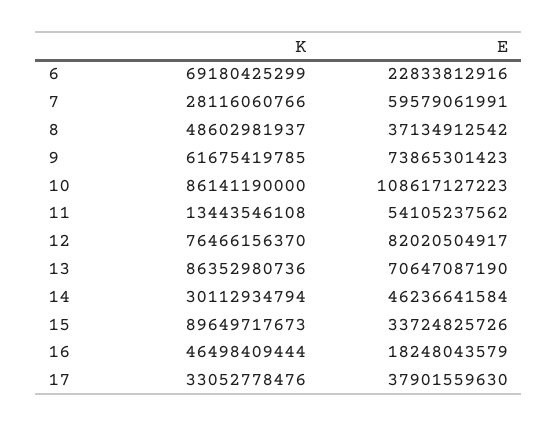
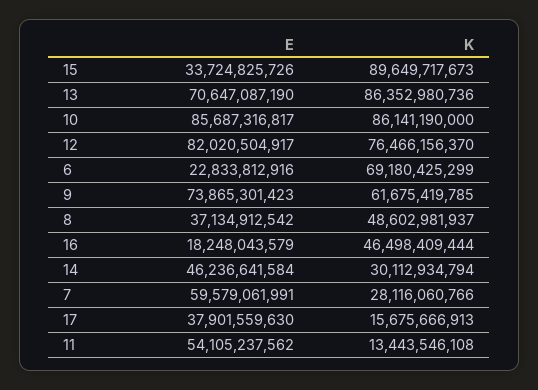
E, 10: 108617127223 -> 85687316817
K, 17: 33052778476 -> 15675666913

